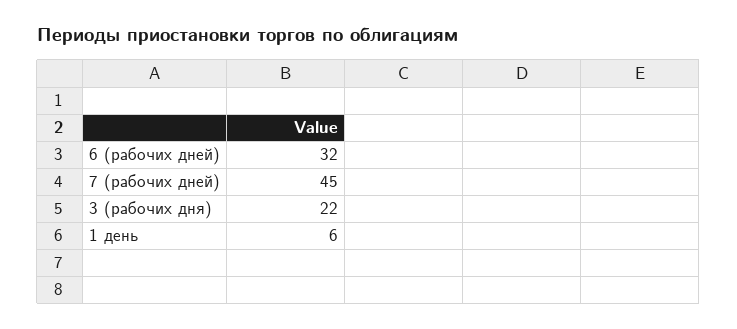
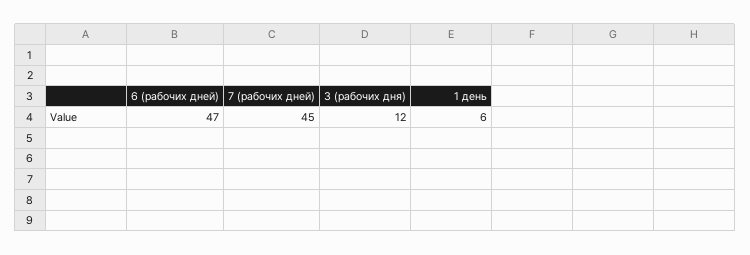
6 (рабочих дней): 32 -> 47
3 (рабочих дня): 22 -> 12

